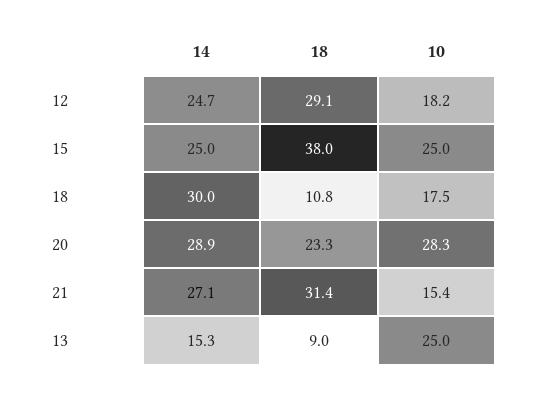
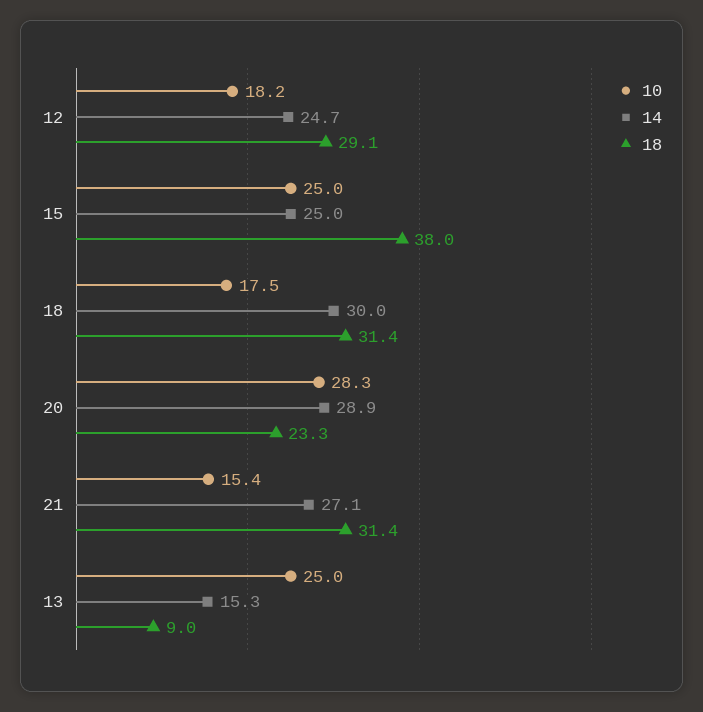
18, 18: 10.8 -> 31.4

